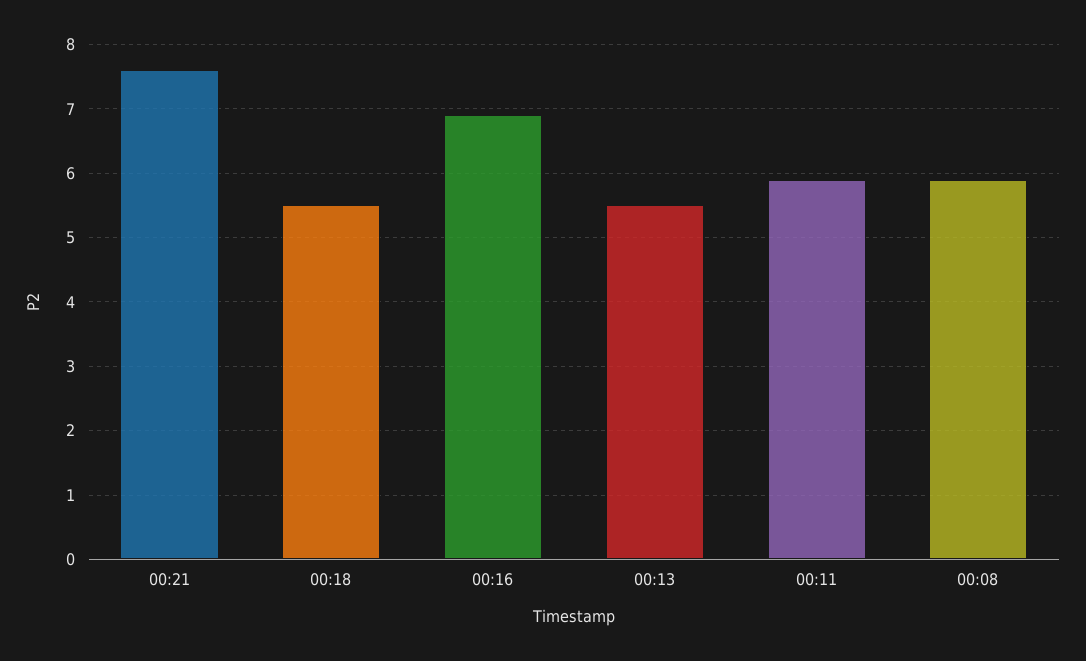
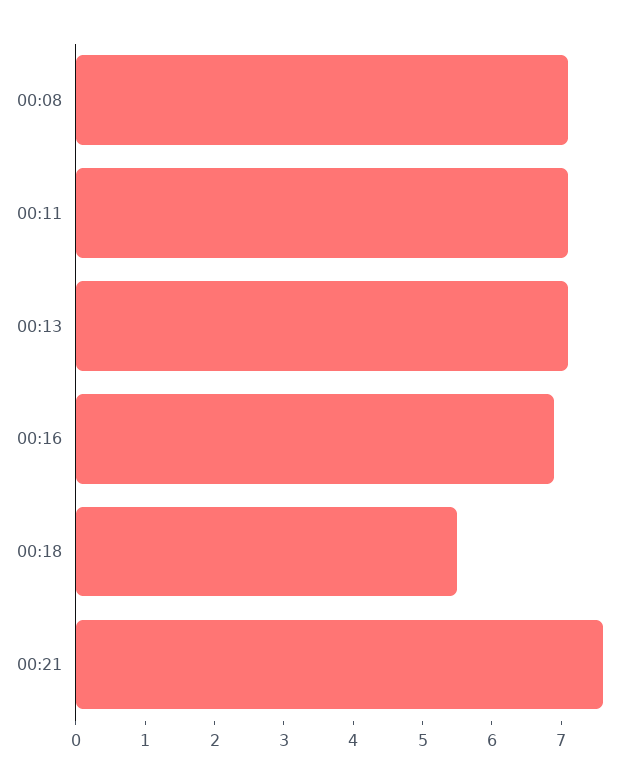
00:13: 5.5 -> 7
00:11: 5.9 -> 7
00:08: 5.9 -> 7

